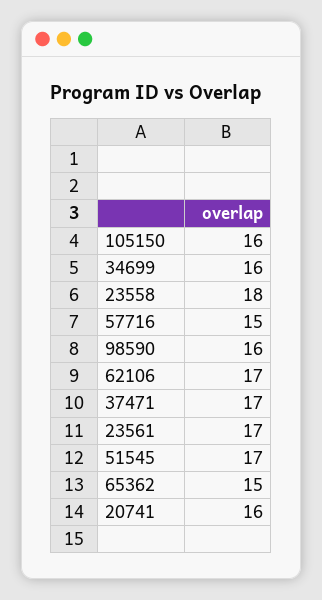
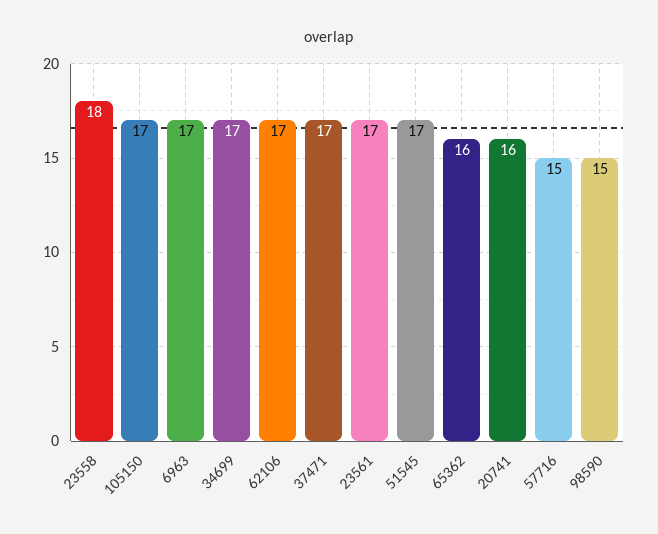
105150: 16 -> 17
34699: 16 -> 17
98590: 16 -> 15
65362: 15 -> 16
6963: none -> 17

